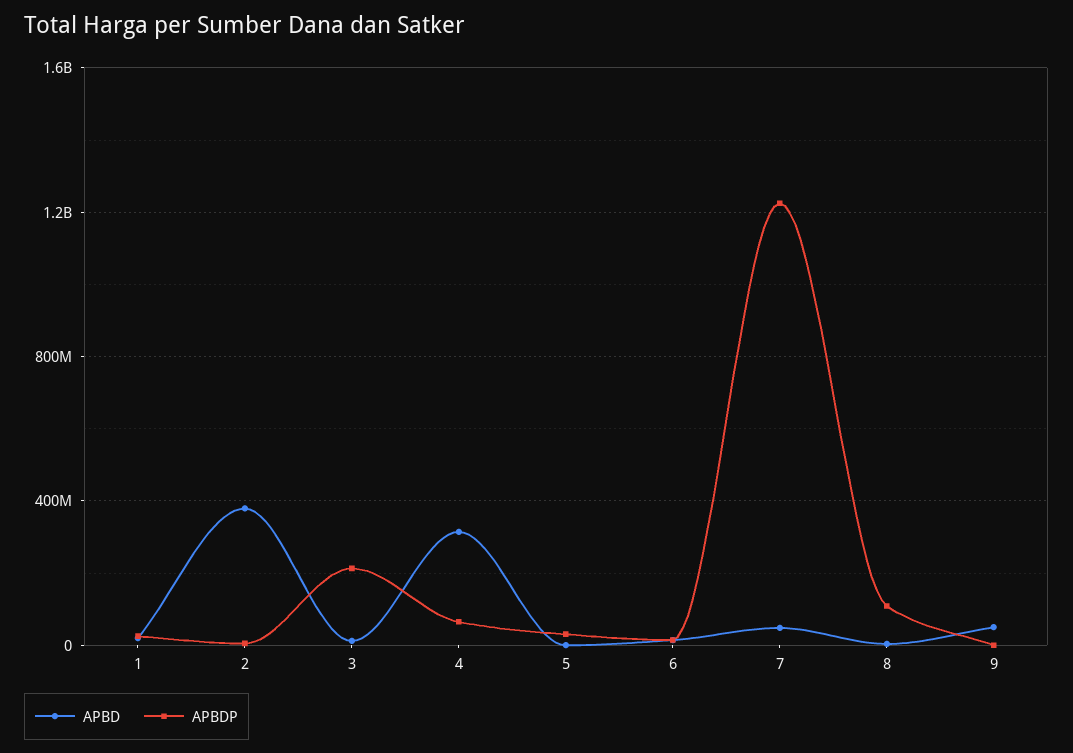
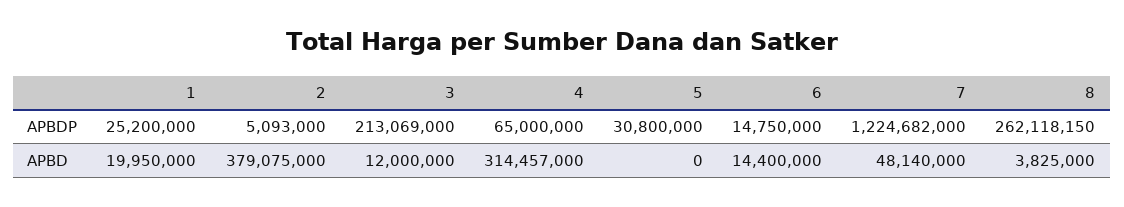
APBDP, 8: 100000000 -> 262118150
APBD, 9: 50000000 -> none
APBDP, 9: 0 -> none

